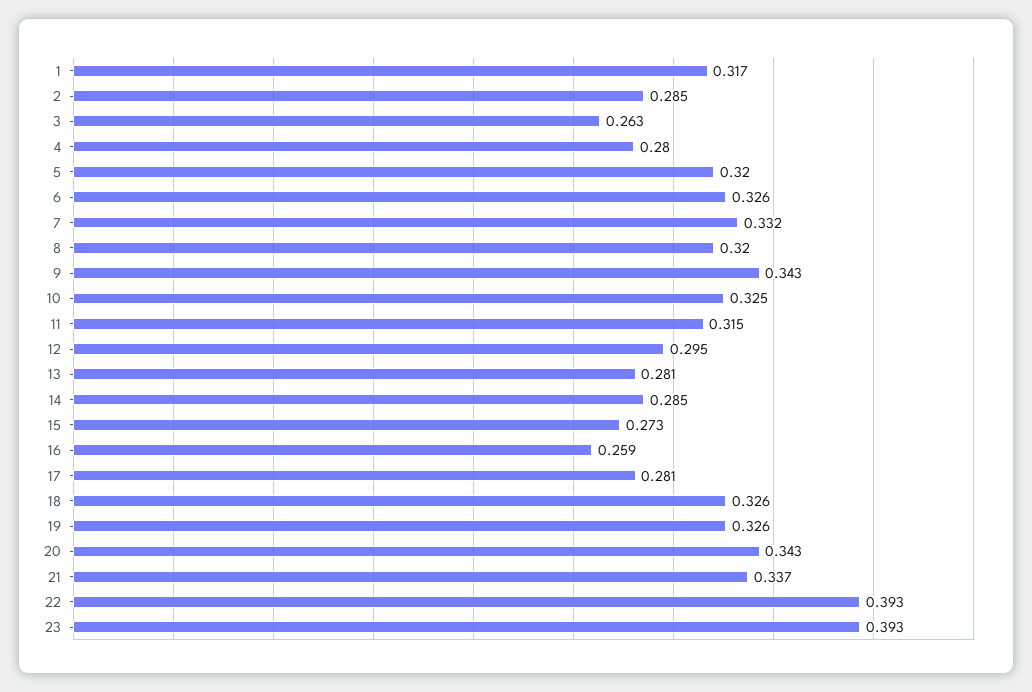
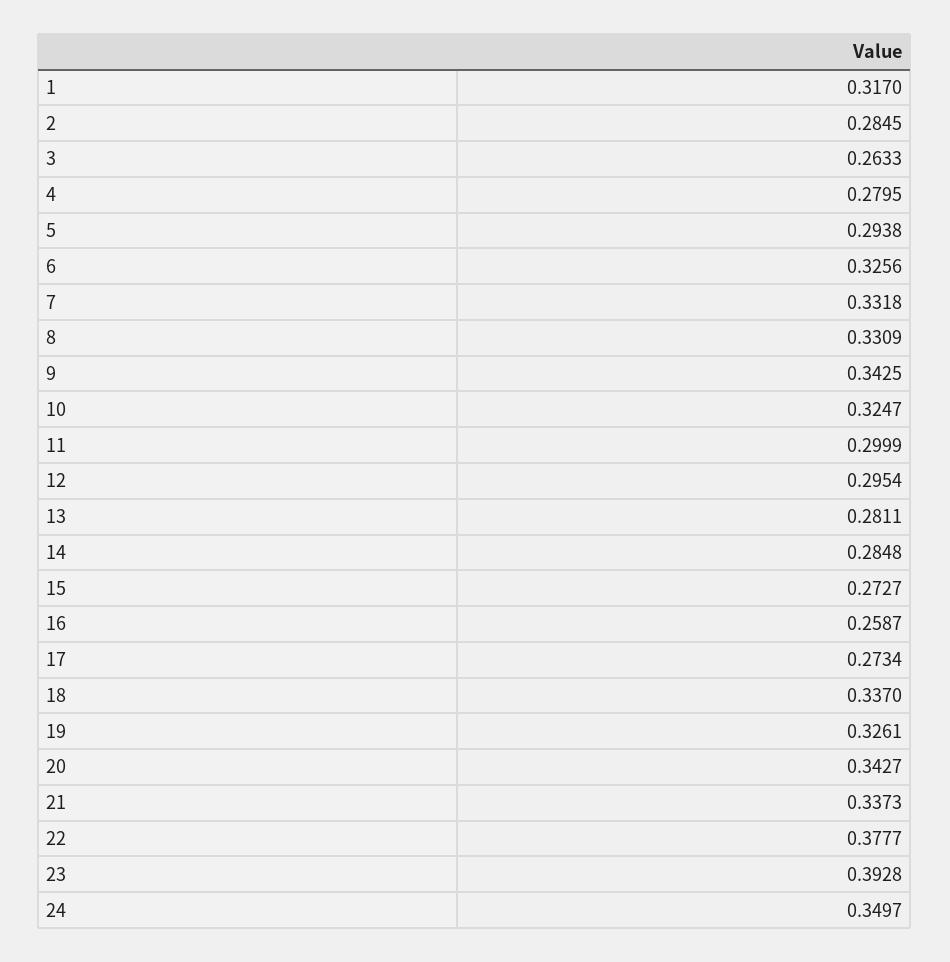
5: 0.32 -> 0.2938
8: 0.32 -> 0.3309
11: 0.315 -> 0.2999
17: 0.281 -> 0.2734
18: 0.326 -> 0.337
22: 0.393 -> 0.3777
24: none -> 0.3497

